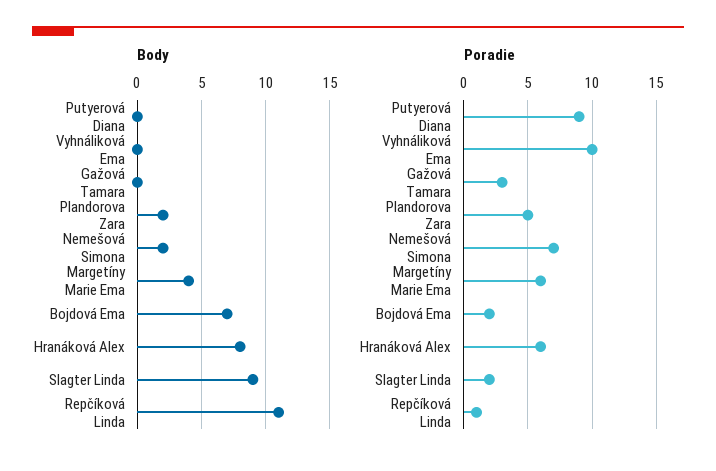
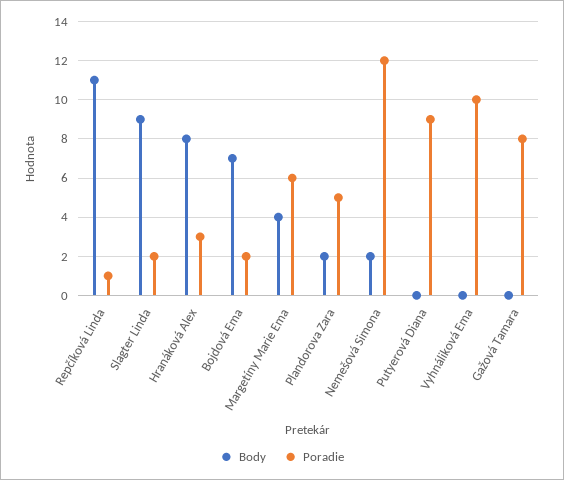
Poradie, Gažová Tamara: 3 -> 8
Poradie, Nemešová Simona: 7 -> 12
Poradie, Hranáková Alex: 6 -> 3

